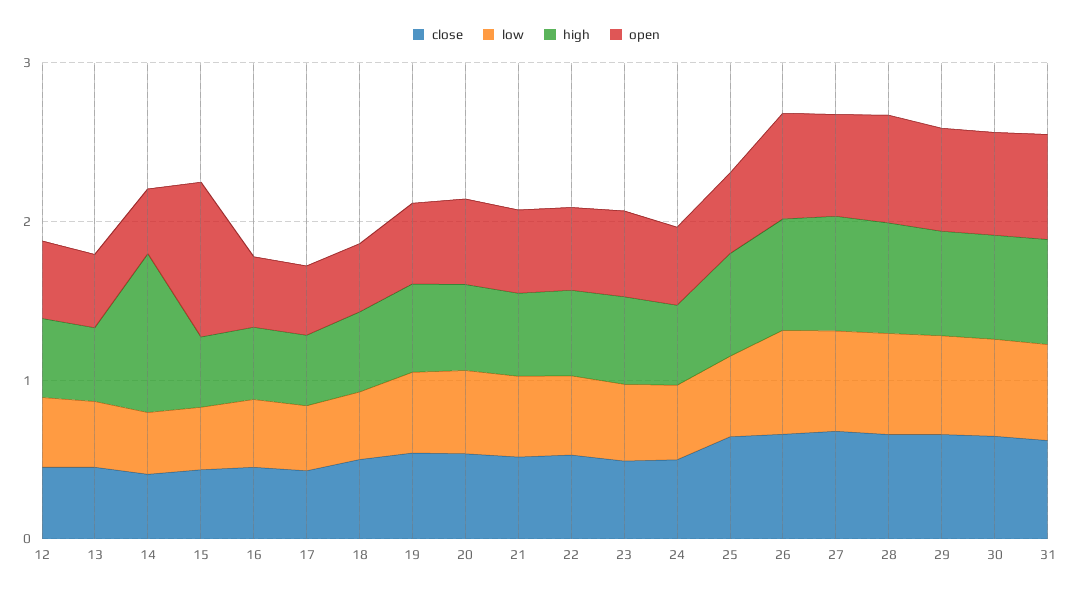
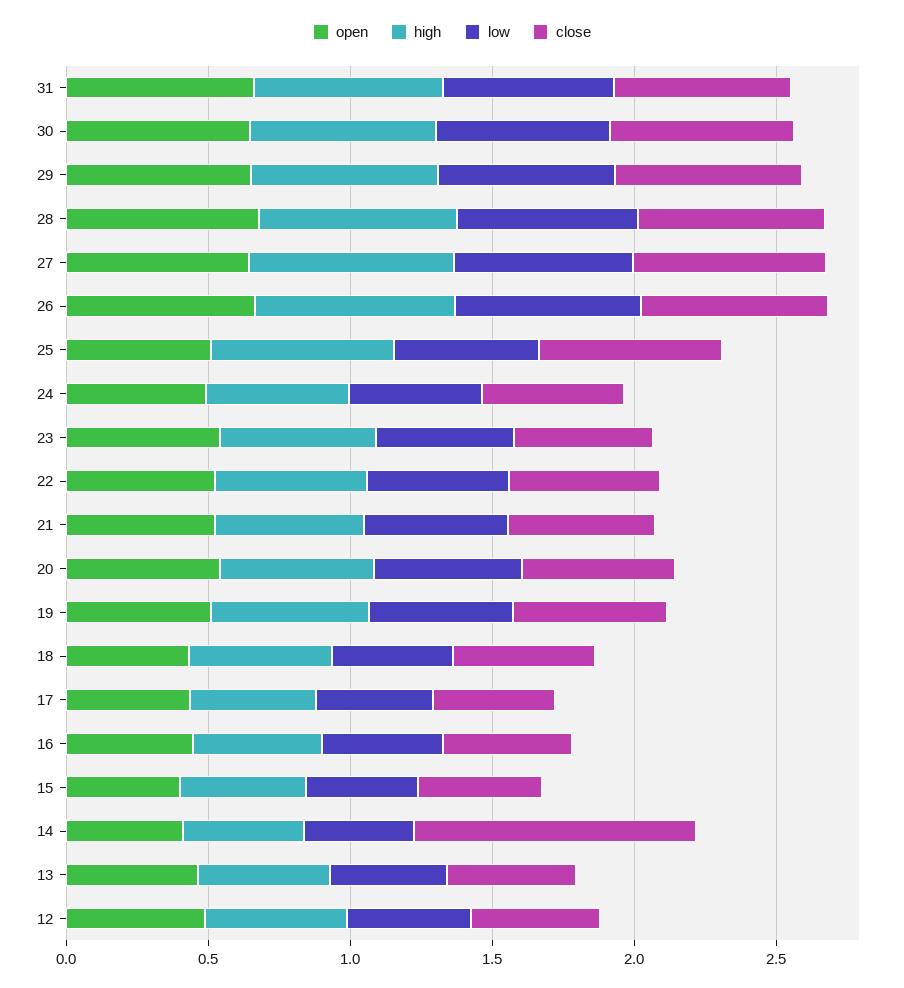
close, 14: 0.4 -> 1
high, 14: 1 -> 0.4
open, 15: 1 -> 0.4

